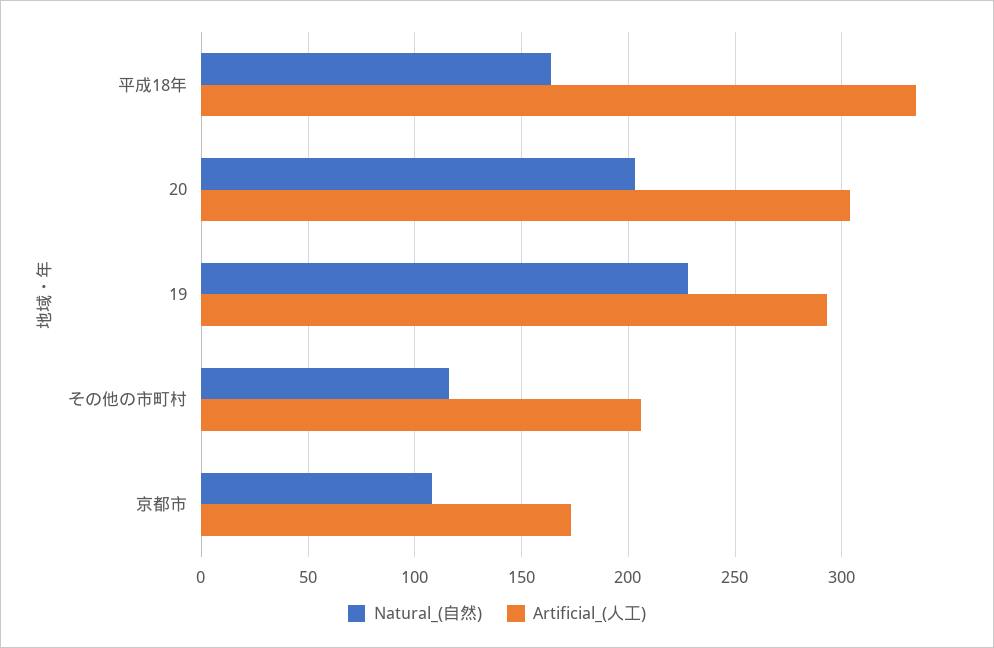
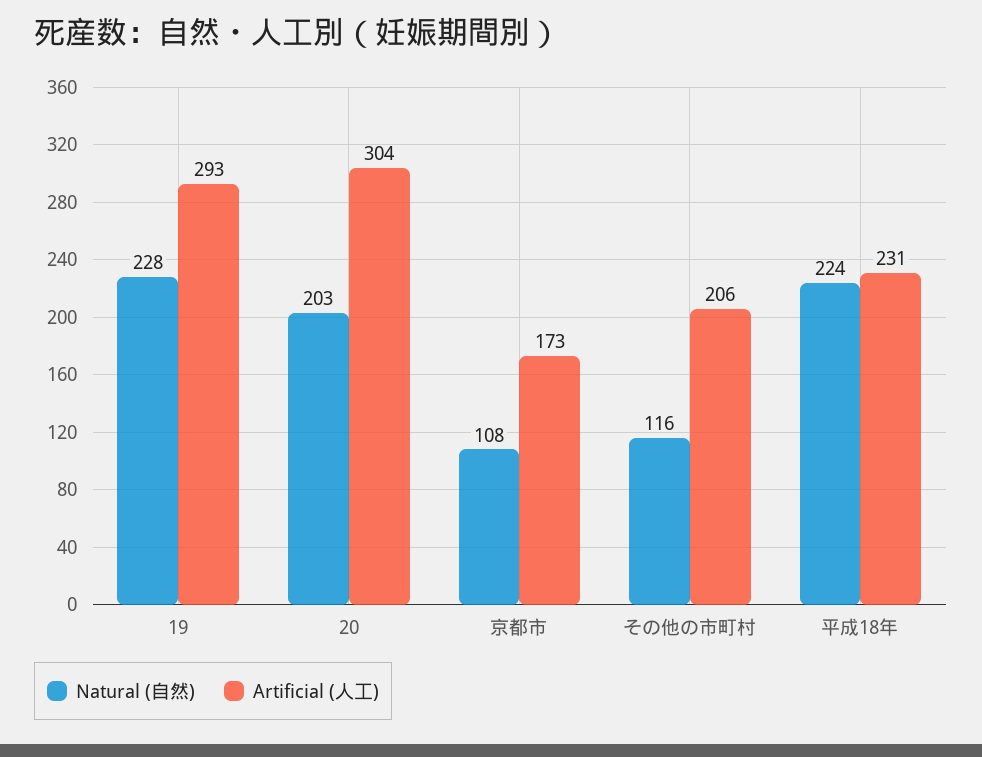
Natural_(自然), 平成18年: 165 -> 224
Artificial_(人工), 平成18年: 335 -> 231

